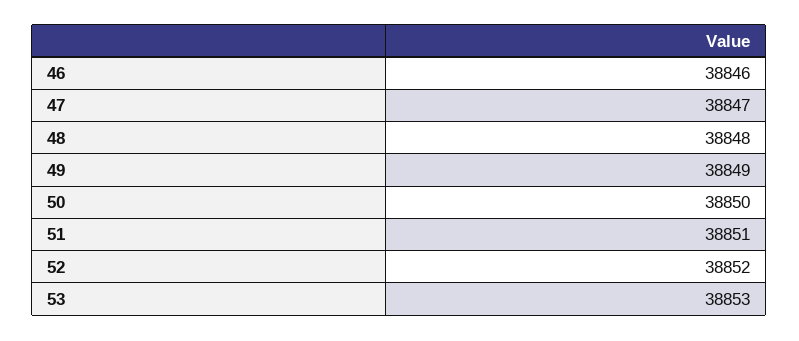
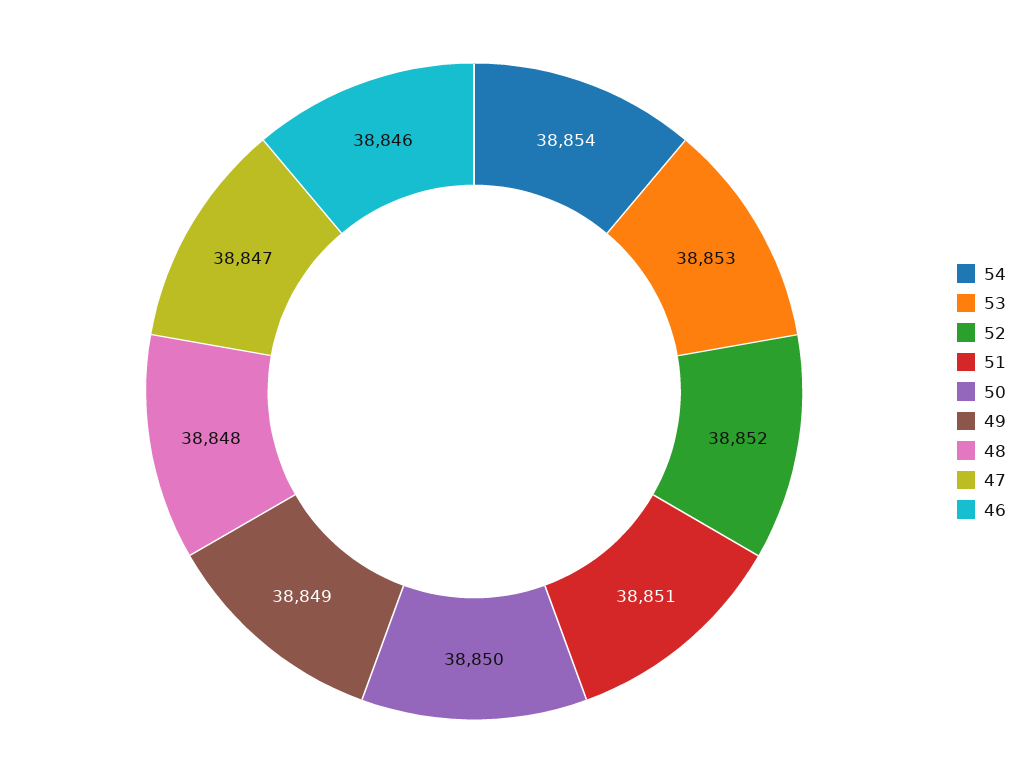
54: none -> 38854

